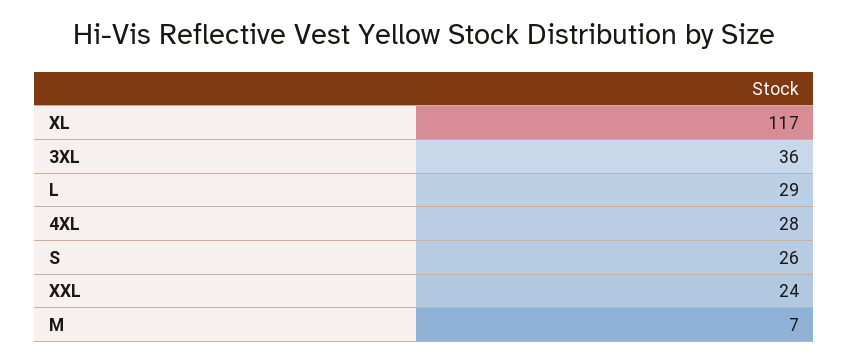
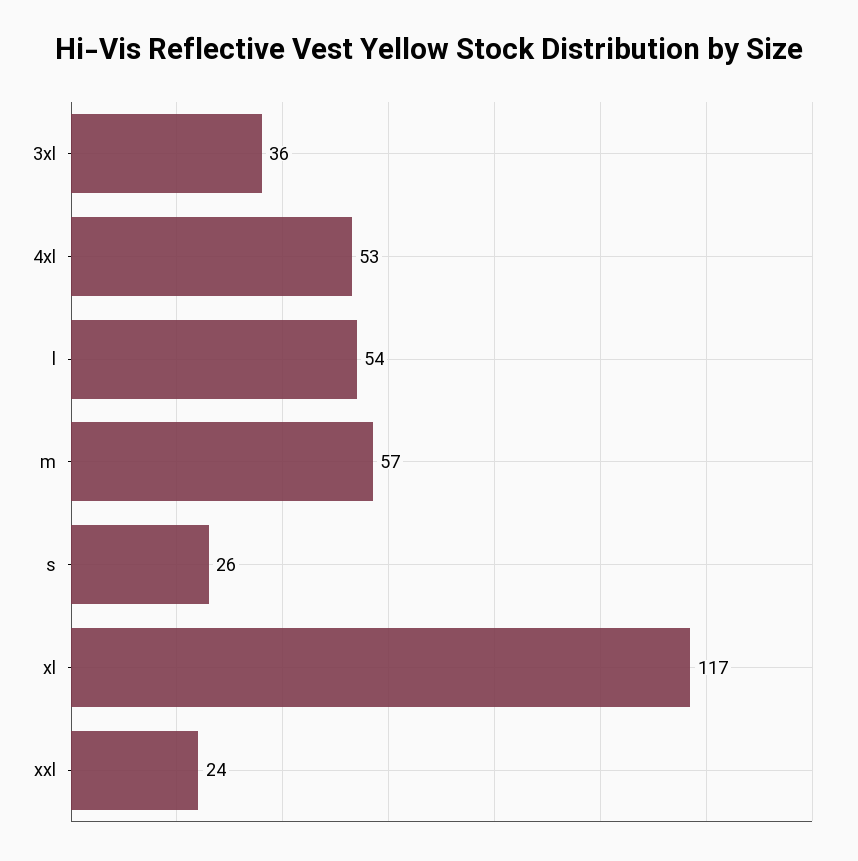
L: 29 -> 54
4XL: 28 -> 53
M: 7 -> 57

